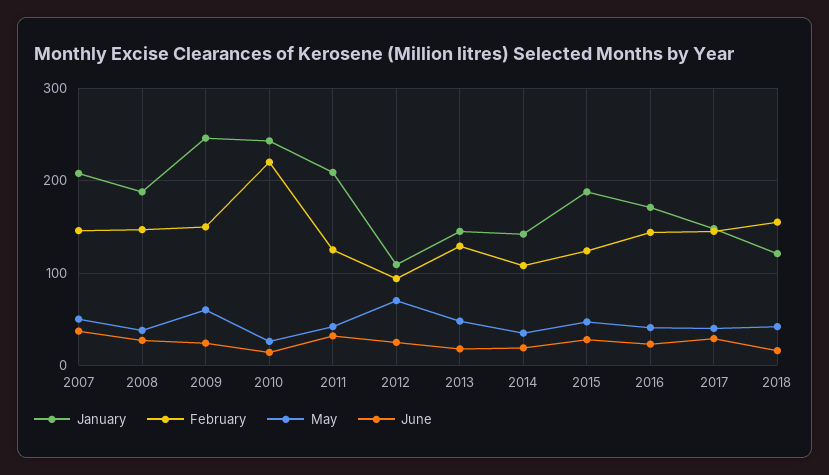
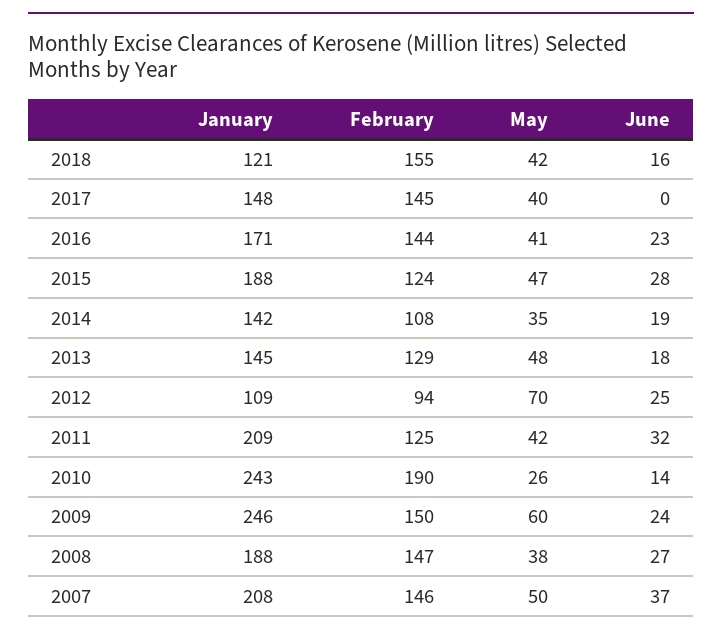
February, 2010: 220 -> 190
June, 2017: 30 -> 0

